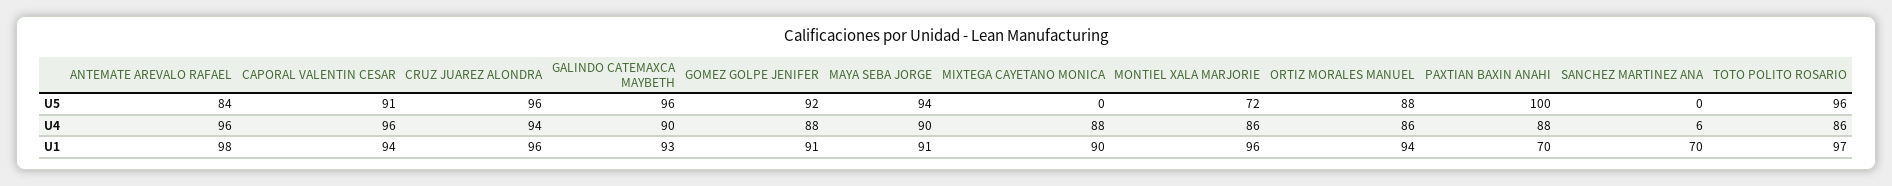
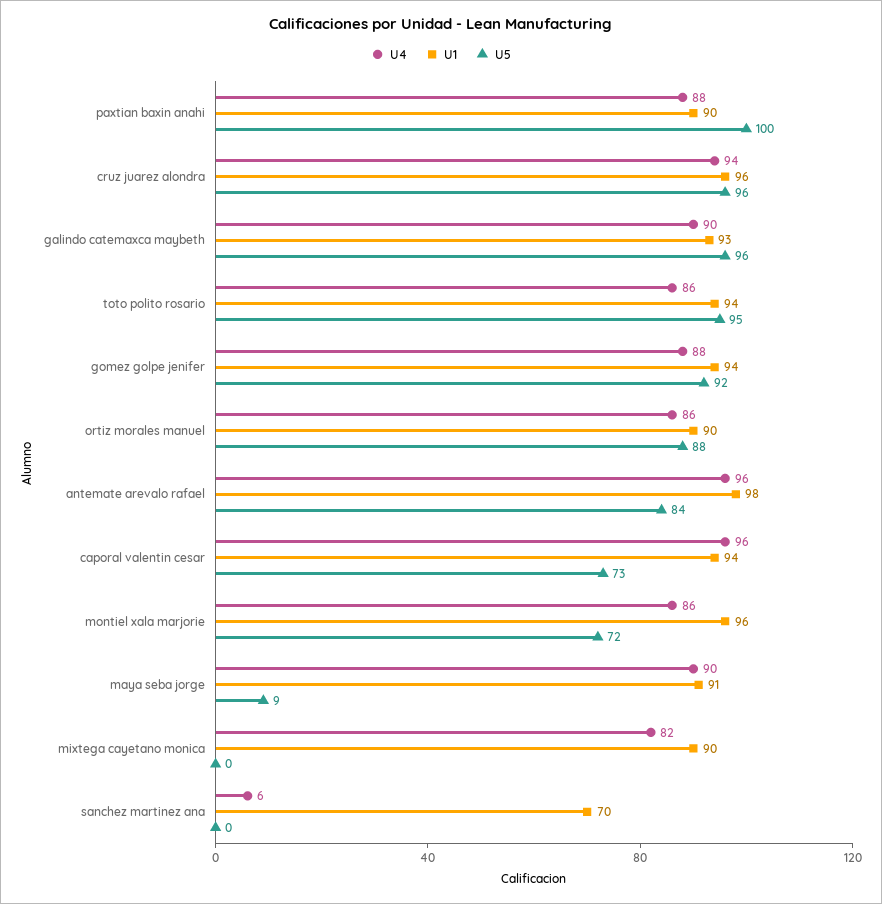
U5, CAPORAL VALENTIN CESAR: 91 -> 73
U5, MAYA SEBA JORGE: 94 -> 9
U5, TOTO POLITO ROSARIO: 96 -> 95
U4, MIXTEGA CAYETANO MONICA: 88 -> 82
U1, GOMEZ GOLPE JENIFER: 91 -> 94
U1, ORTIZ MORALES MANUEL: 94 -> 90
U1, PAXTIAN BAXIN ANAHI: 70 -> 90
U1, TOTO POLITO ROSARIO: 97 -> 94

